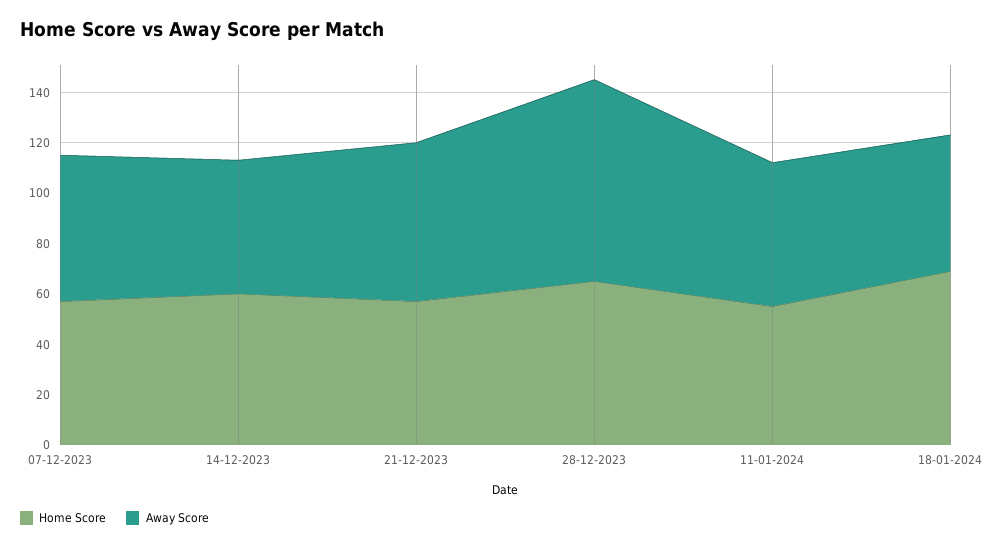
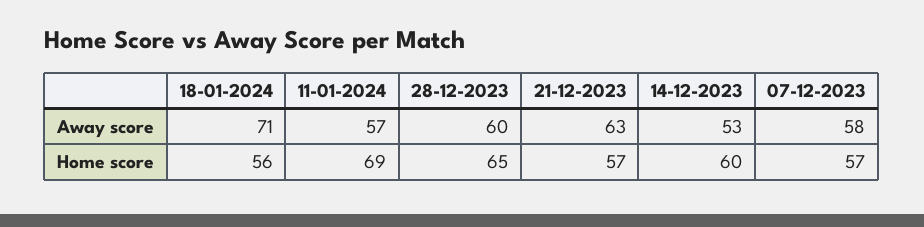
Away Score, 28-12-2023: 80 -> 60
Home Score, 11-01-2024: 55 -> 69
Home Score, 18-01-2024: 70 -> 56
Away Score, 18-01-2024: 55 -> 71

